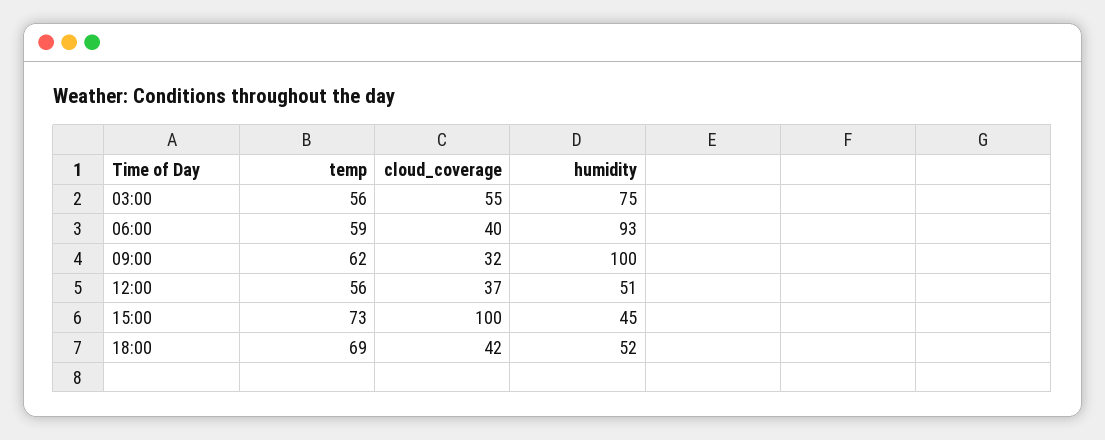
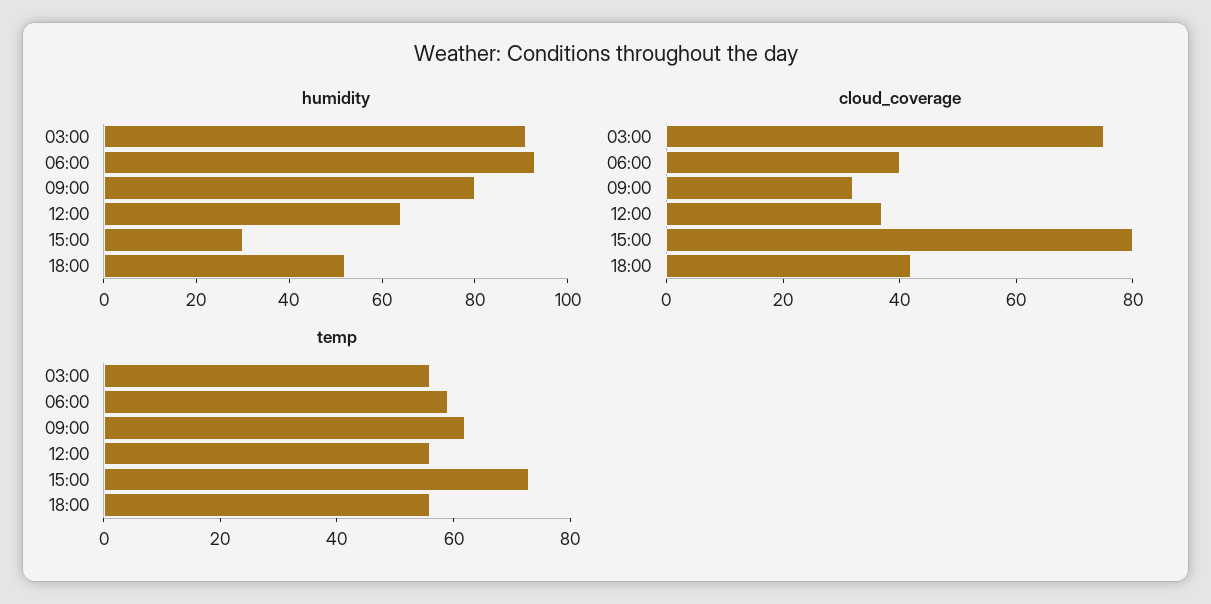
cloud_coverage, 03:00: 55 -> 75
humidity, 03:00: 75 -> 90
humidity, 09:00: 100 -> 80
humidity, 12:00: 51 -> 65
cloud_coverage, 15:00: 100 -> 80
humidity, 15:00: 45 -> 30
temp, 18:00: 69 -> 55

